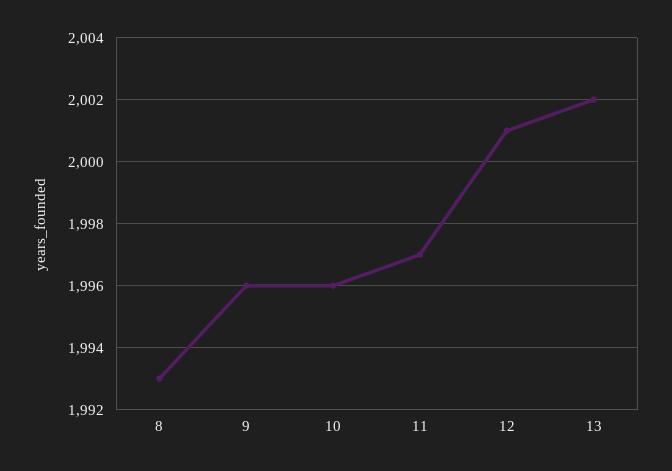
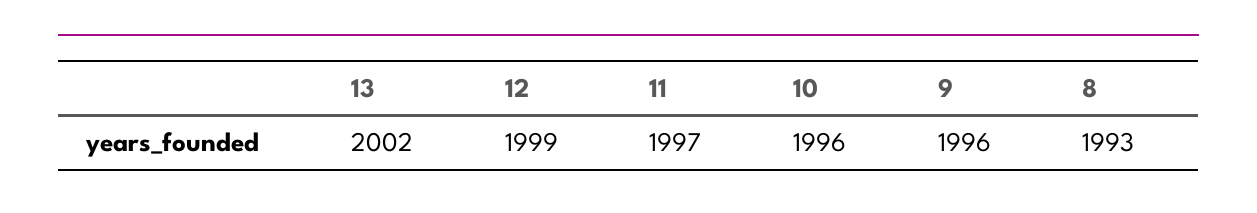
12: 2001 -> 1999

